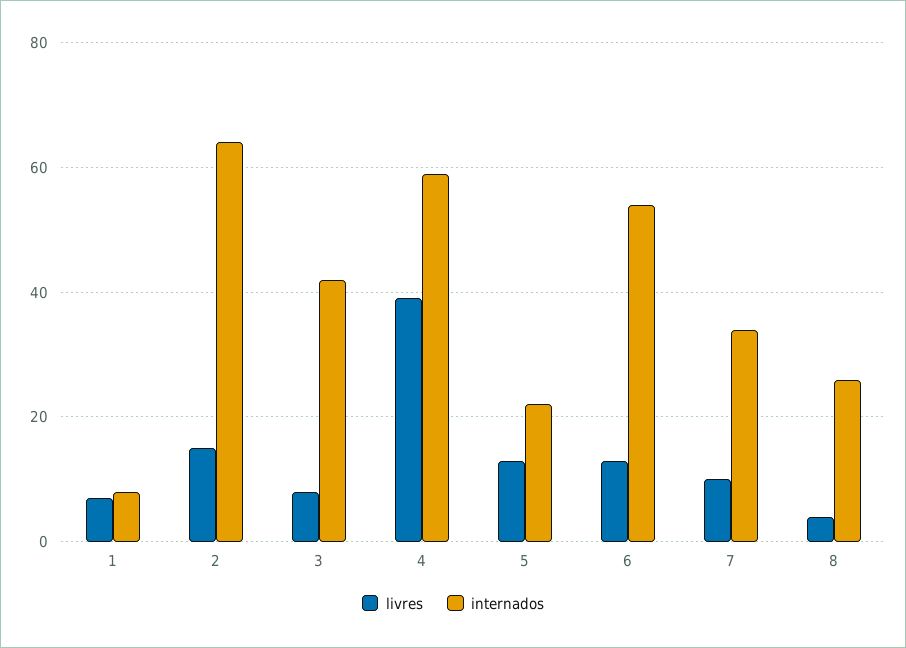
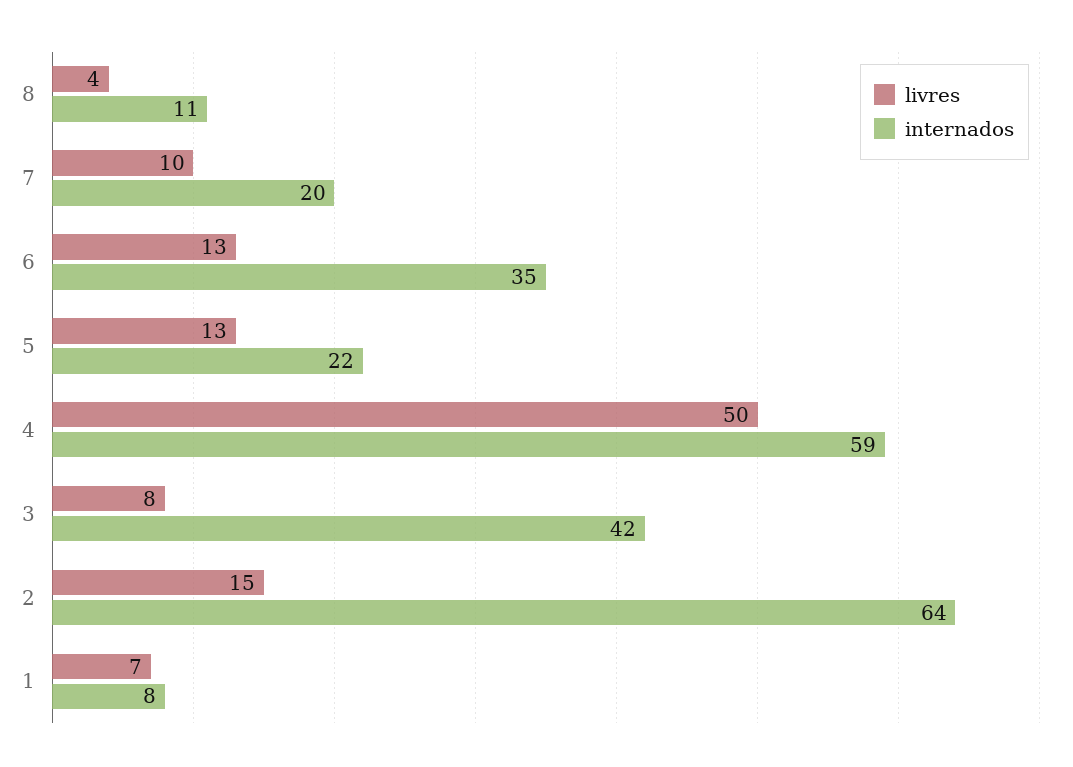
livres, 4: 40 -> 50
internados, 6: 55 -> 35
internados, 7: 35 -> 20
internados, 8: 25 -> 11

